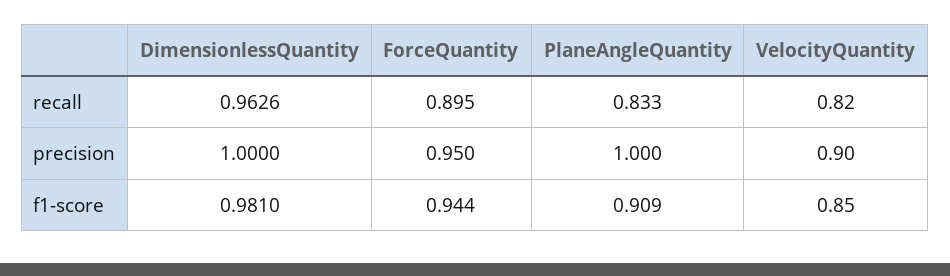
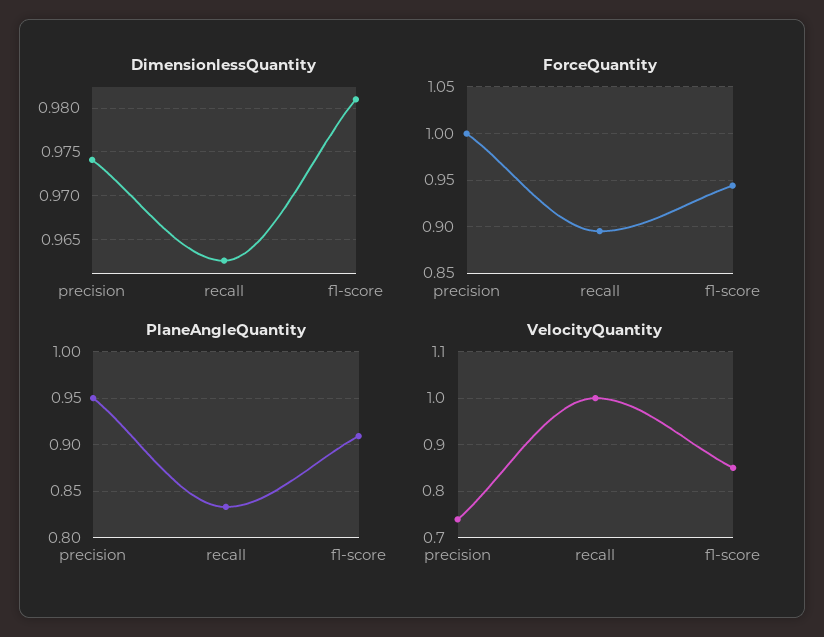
VelocityQuantity, recall: 0.82 -> 1
DimensionlessQuantity, precision: 1 -> 0.974
ForceQuantity, precision: 0.95 -> 1
PlaneAngleQuantity, precision: 1 -> 0.95
VelocityQuantity, precision: 0.9 -> 0.74

